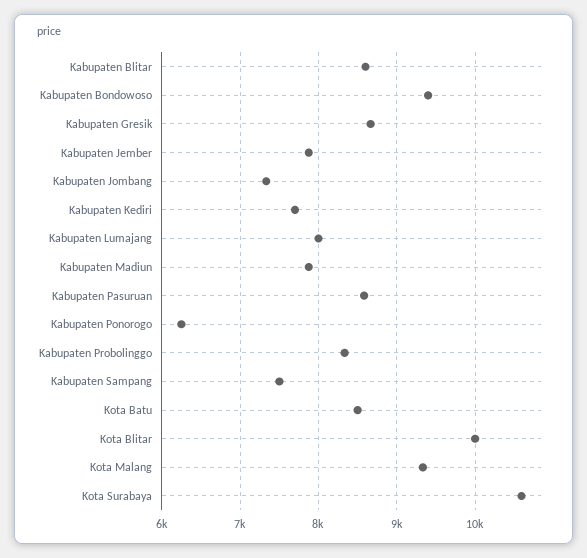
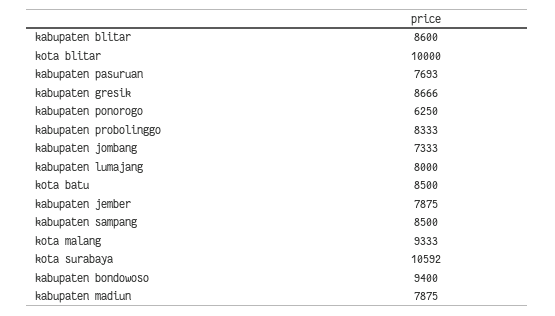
Kabupaten Kediri: 7700 -> none
Kabupaten Pasuruan: 8600 -> 7693
Kabupaten Sampang: 7500 -> 8500

